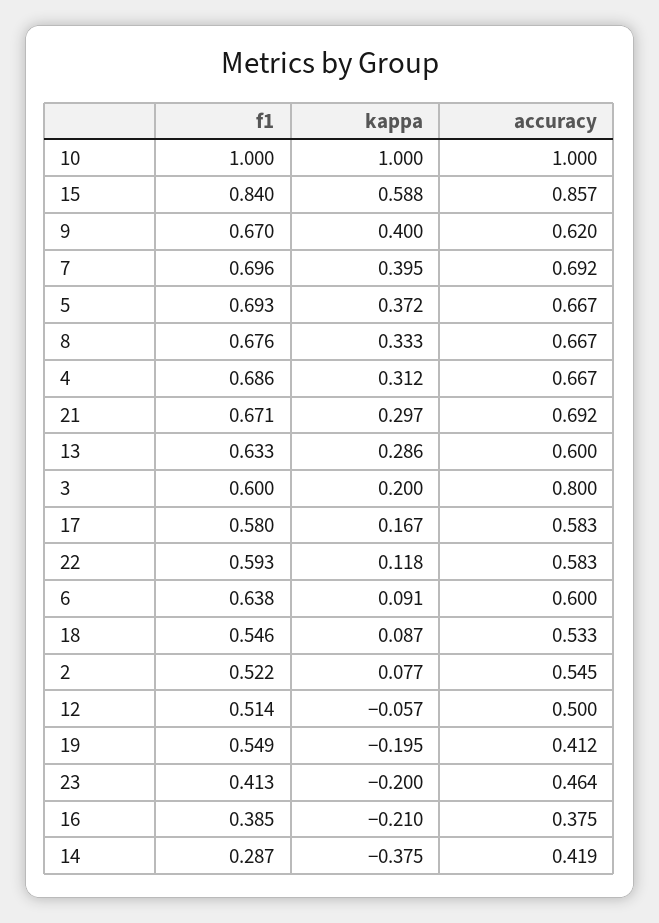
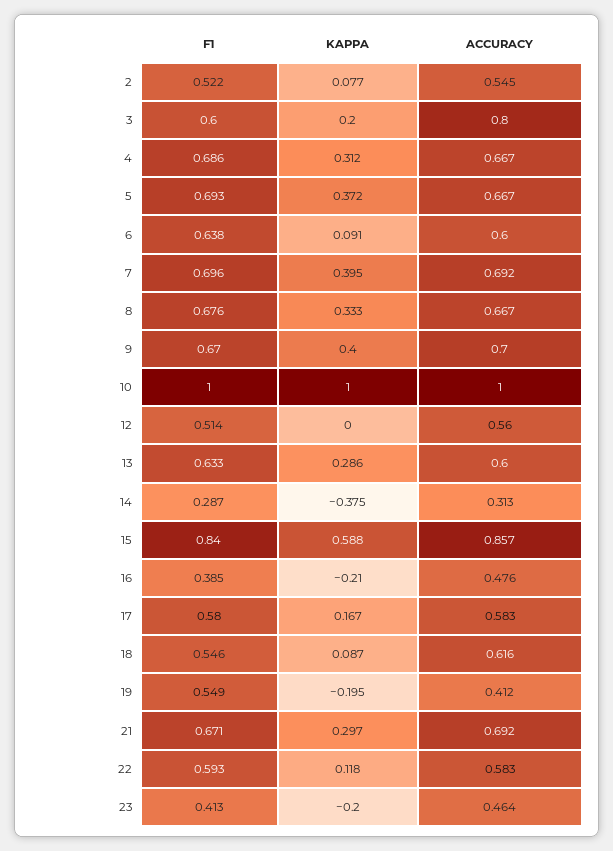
accuracy, 9: 0.62 -> 0.7
accuracy, 18: 0.533 -> 0.616
kappa, 12: -0.057 -> 0
accuracy, 12: 0.5 -> 0.56
accuracy, 16: 0.375 -> 0.476
accuracy, 14: 0.419 -> 0.313

